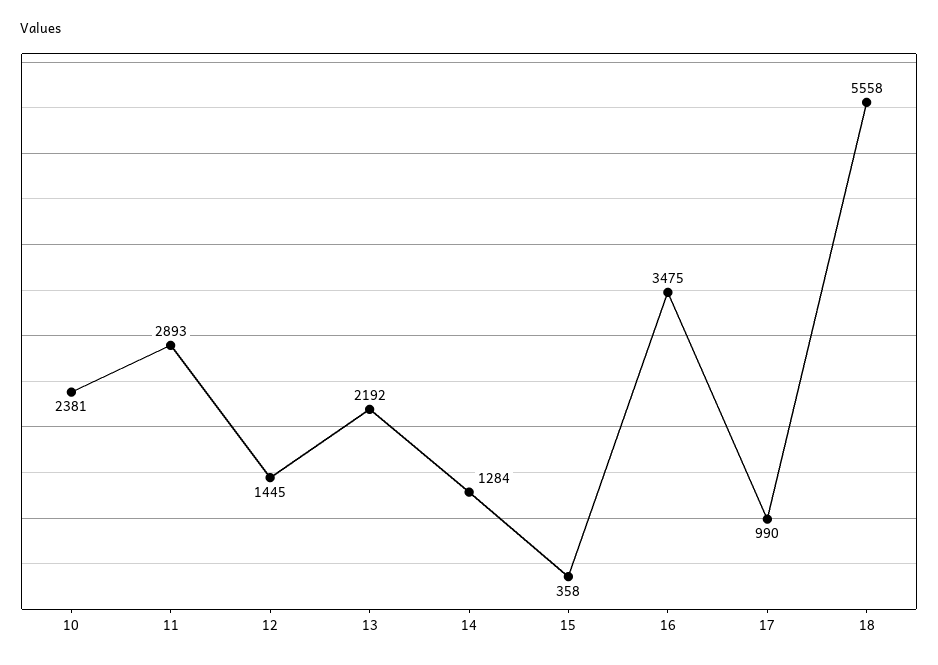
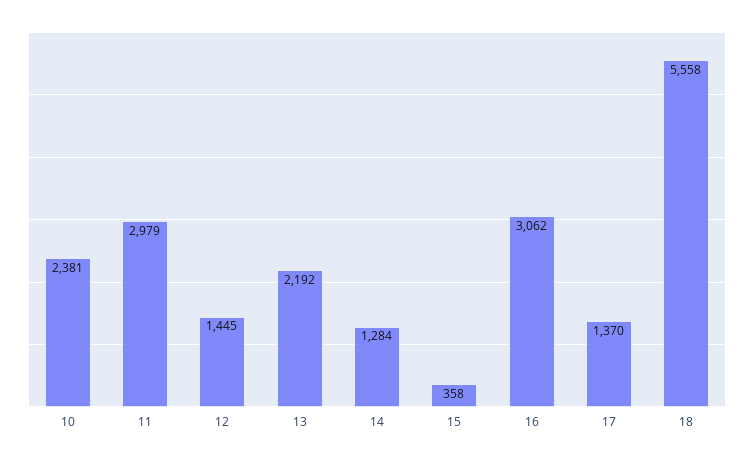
11: 2893 -> 2979
16: 3475 -> 3062
17: 990 -> 1370

